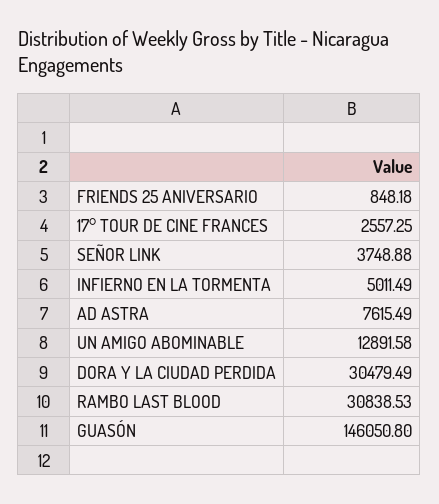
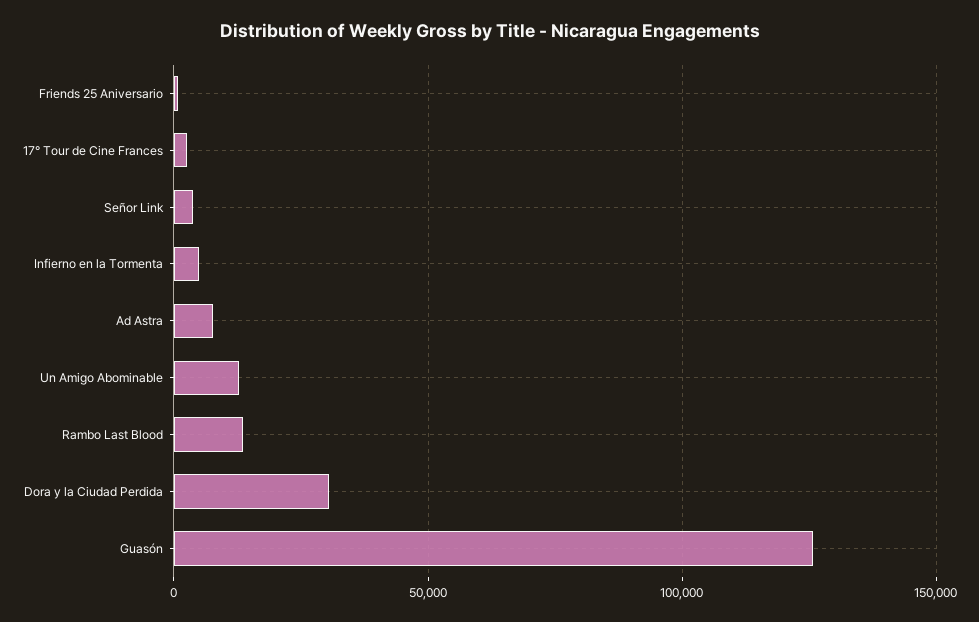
RAMBO LAST BLOOD: 30838.53 -> 15000
GUASÓN: 146050.8 -> 125000

